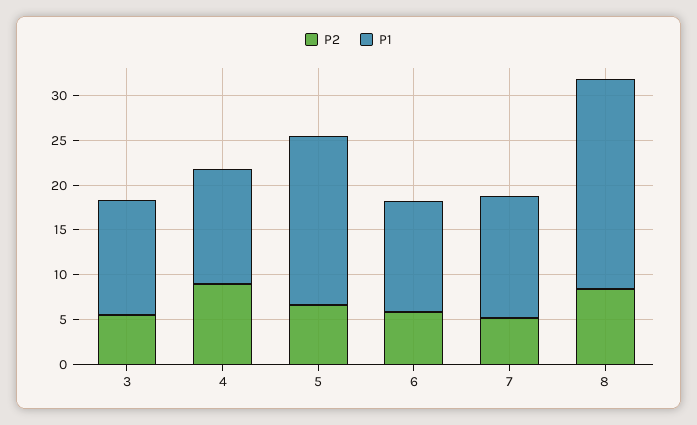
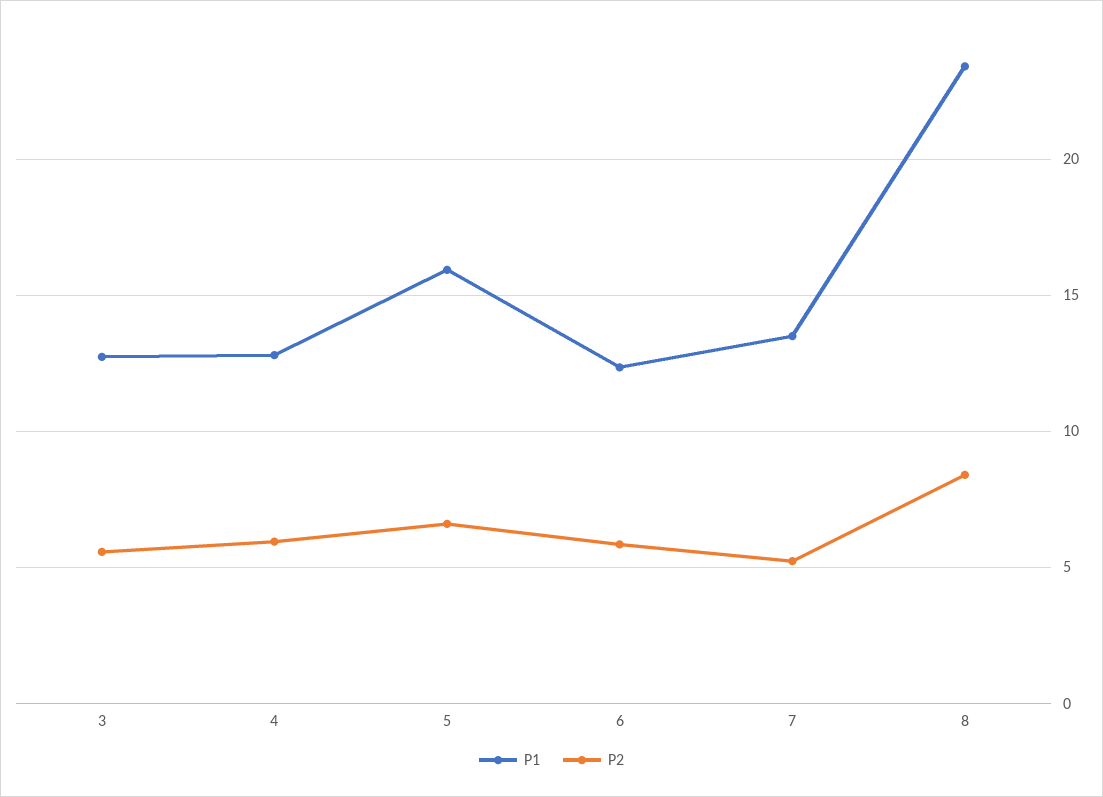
P2, 4: 9 -> 6
P1, 5: 19 -> 16

